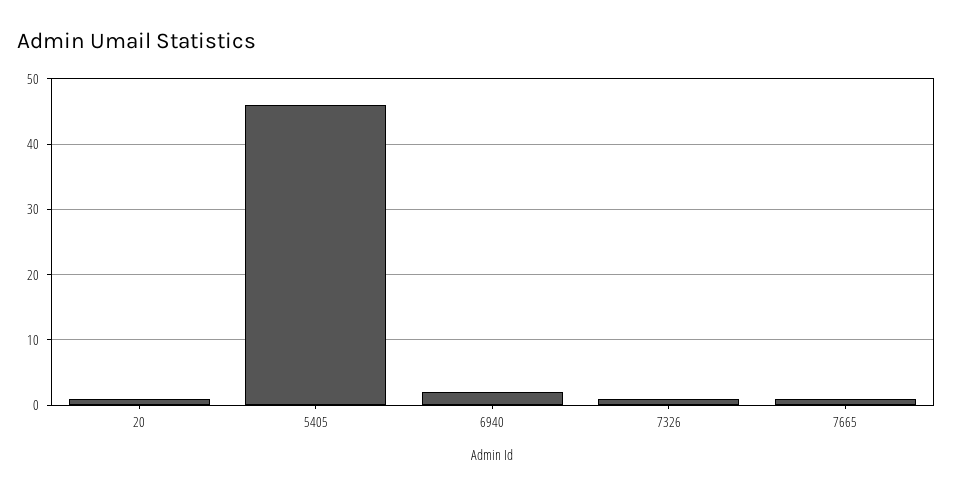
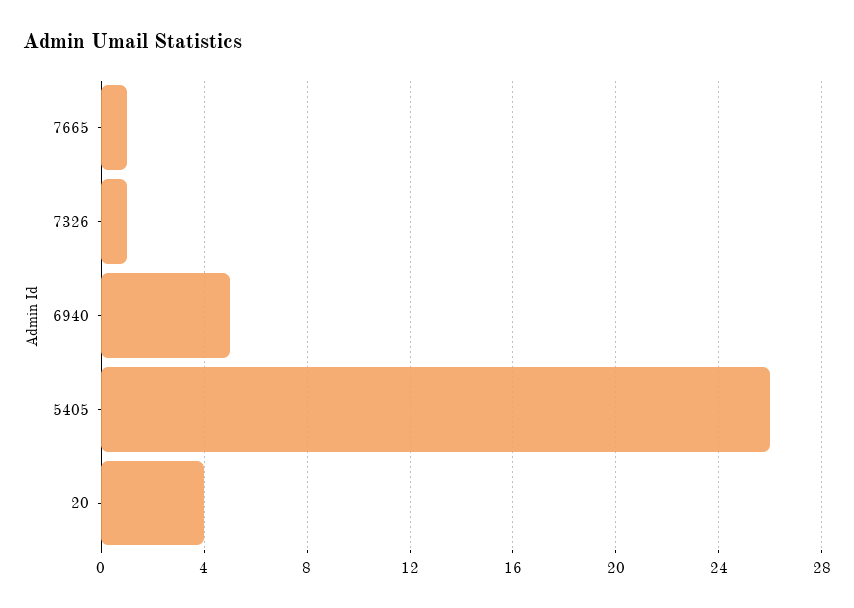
20: 1 -> 4
5405: 46 -> 26
6940: 2 -> 5

